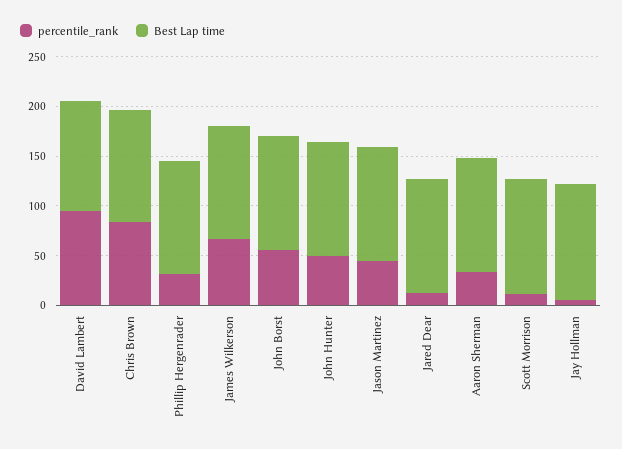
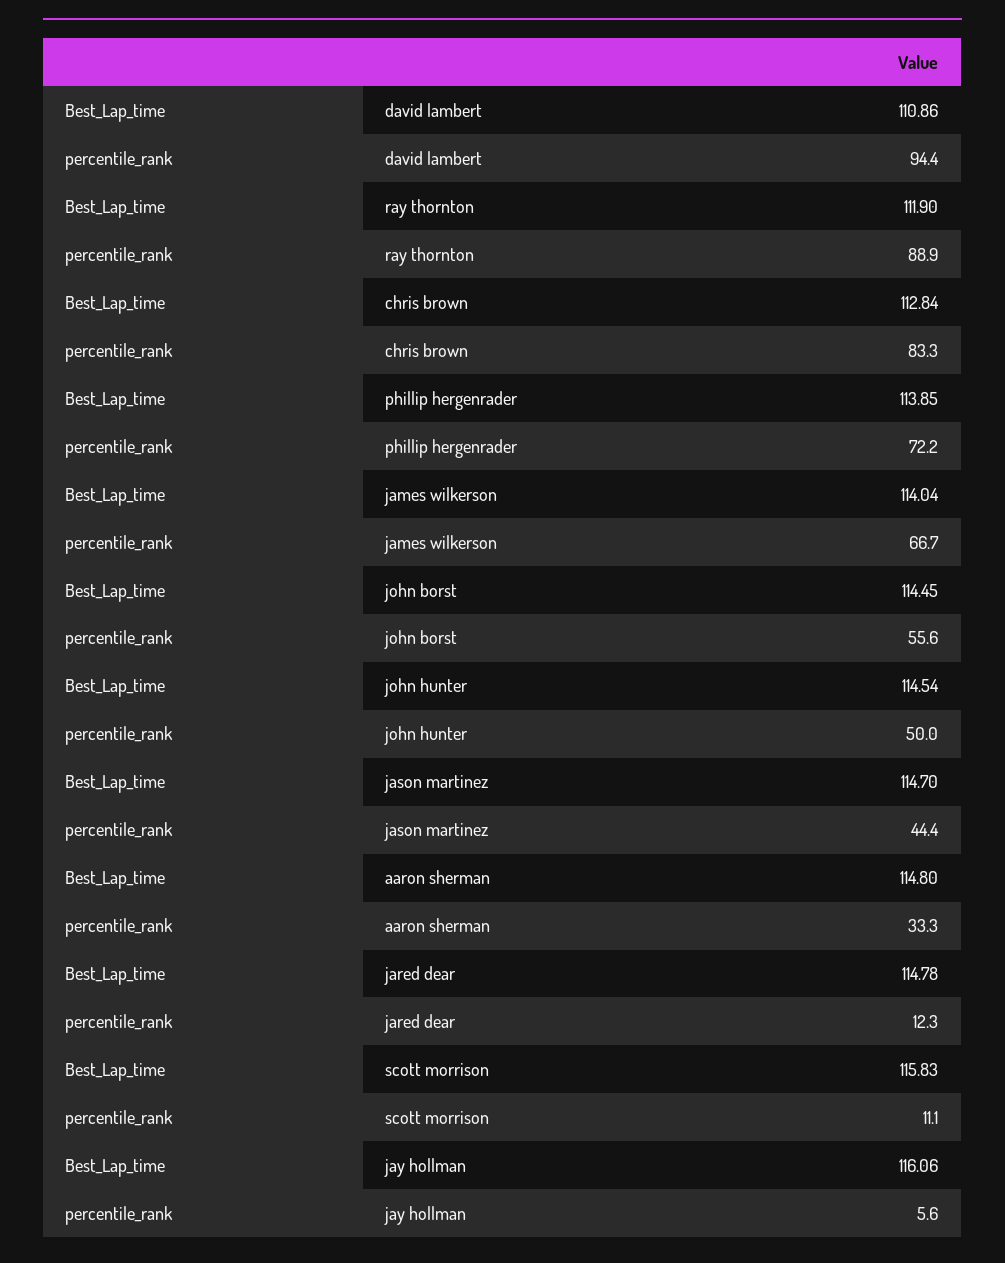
percentile_rank, Phillip Hergenrader: 30 -> 72.2
Best Lap time, ray thornton: none -> 111.9
percentile_rank, ray thornton: none -> 88.9

